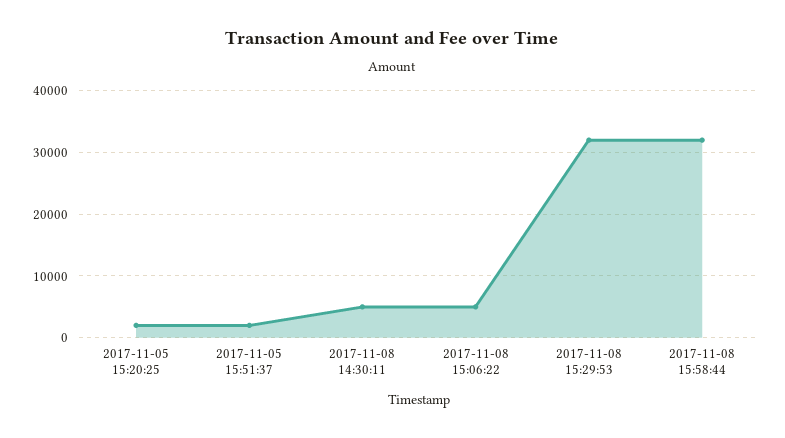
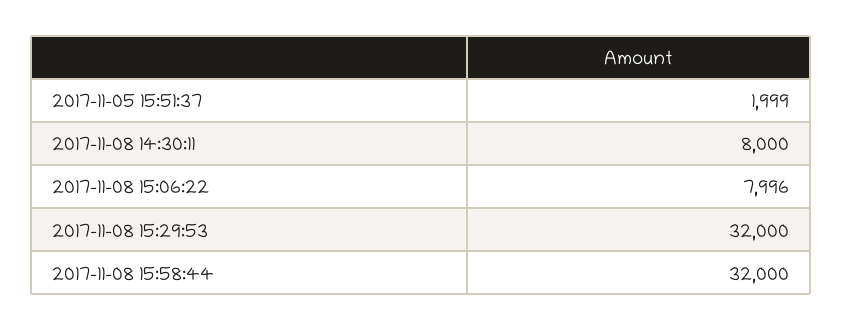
2017-11-05 15:20:25: 2000 -> none
2017-11-08 14:30:11: 5000 -> 8000
2017-11-08 15:06:22: 5000 -> 7996

